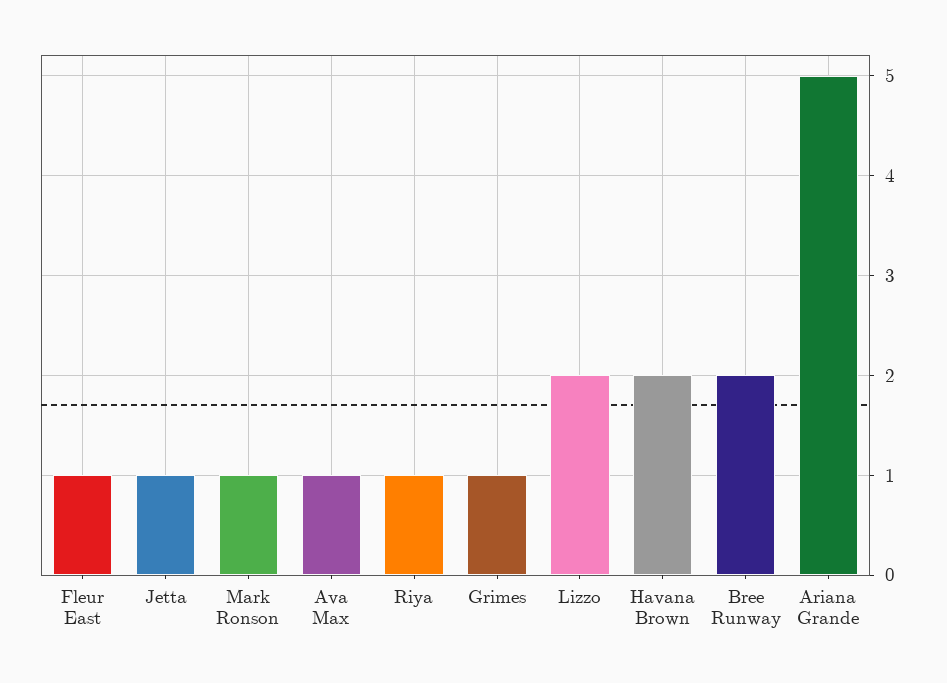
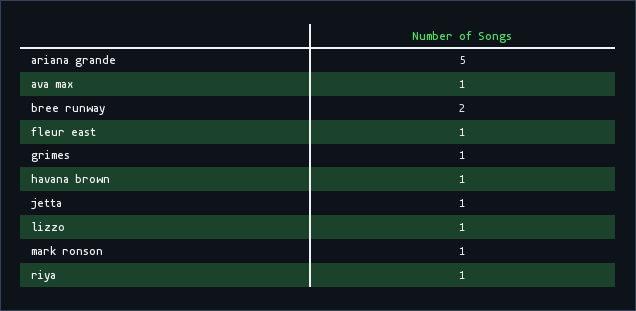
Lizzo: 2 -> 1
Havana Brown: 2 -> 1

